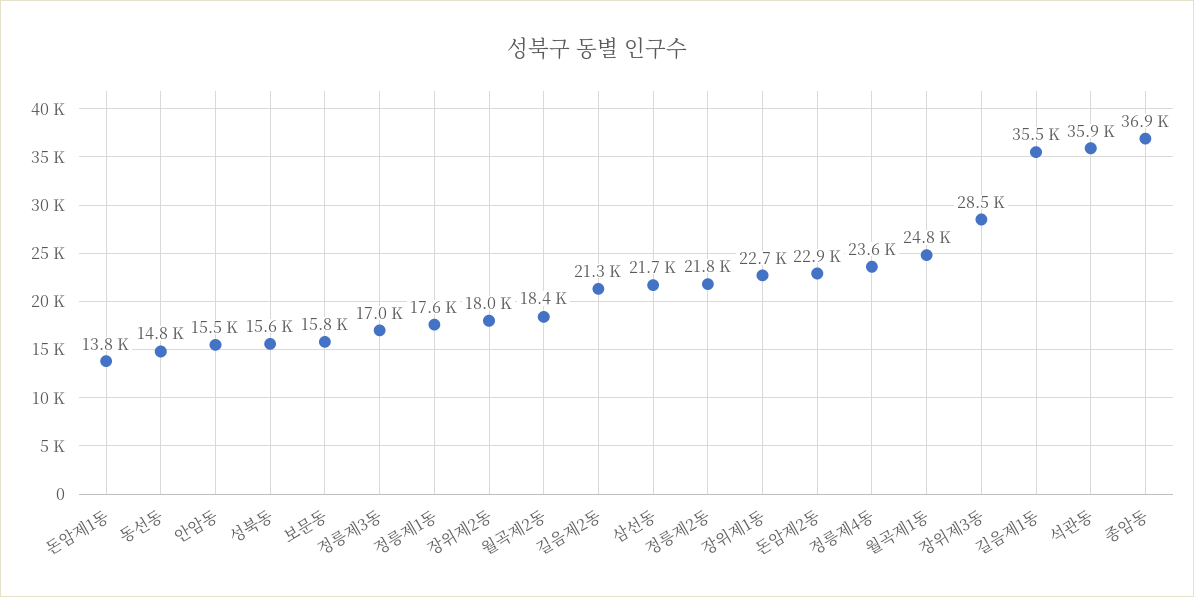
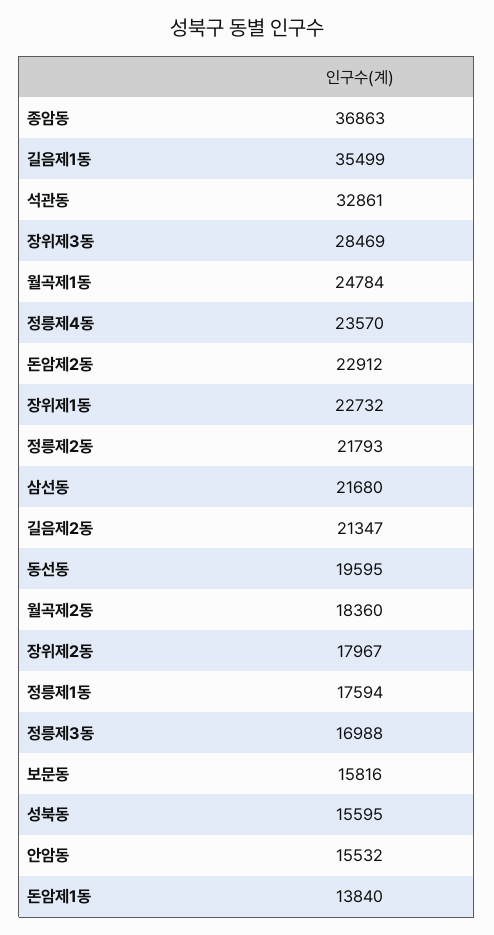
동선동: 14800 -> 19595
석관동: 35900 -> 32861

